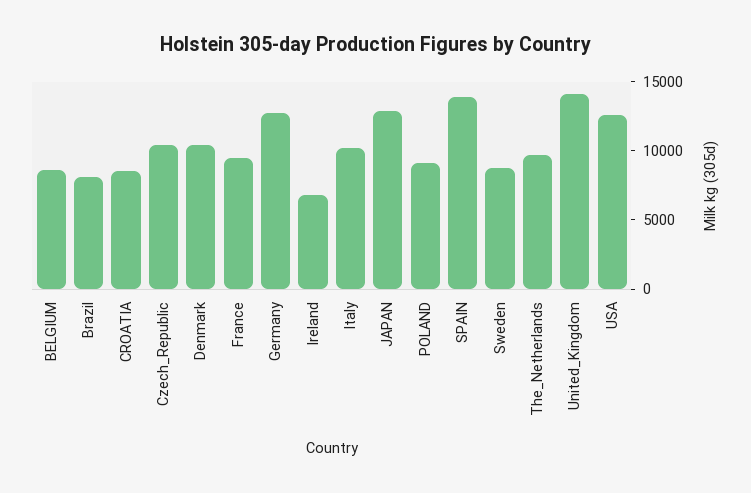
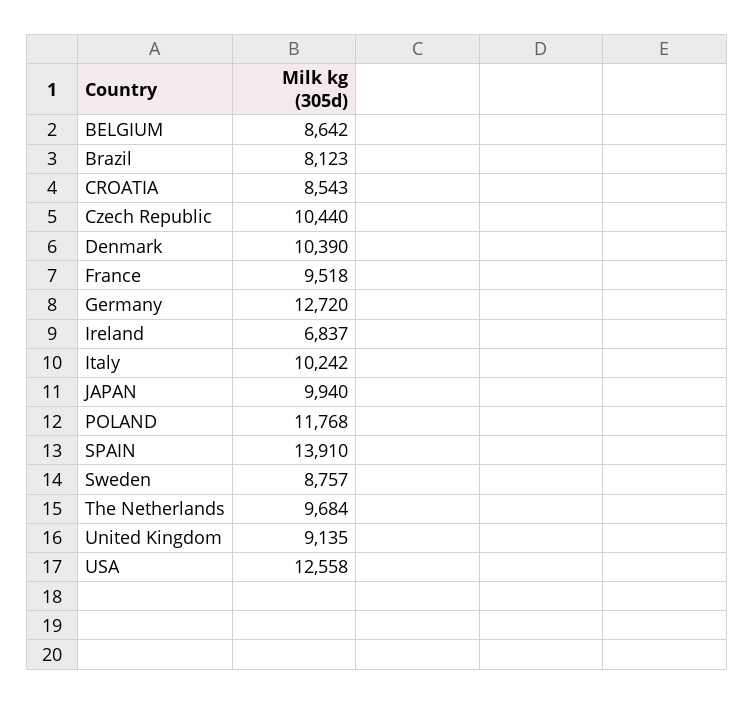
JAPAN: 13000 -> 9940
POLAND: 9000 -> 11768
United_Kingdom: 14000 -> 9135

